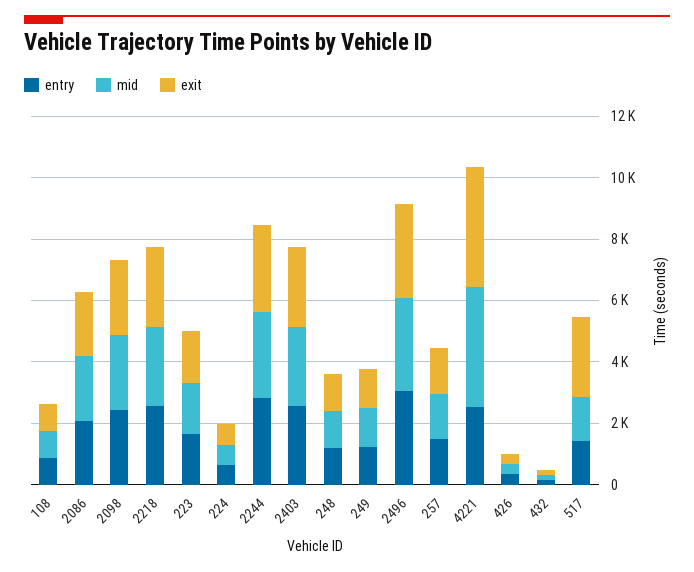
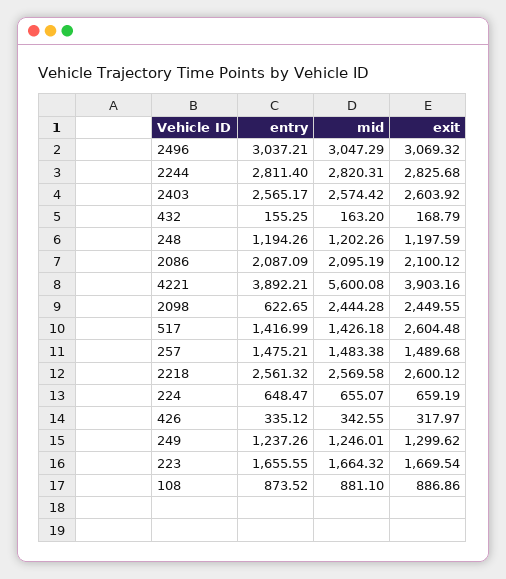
entry, 2098: 2500 -> 622.65
entry, 4221: 2500 -> 3892.21
mid, 4221: 4000 -> 5600.08

